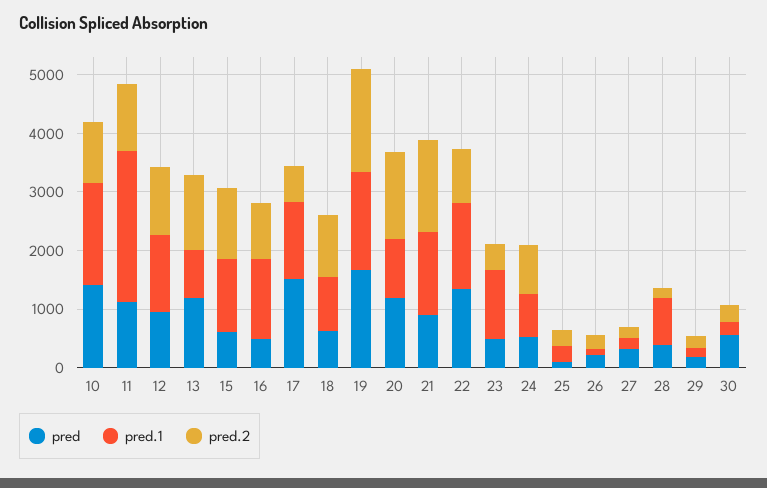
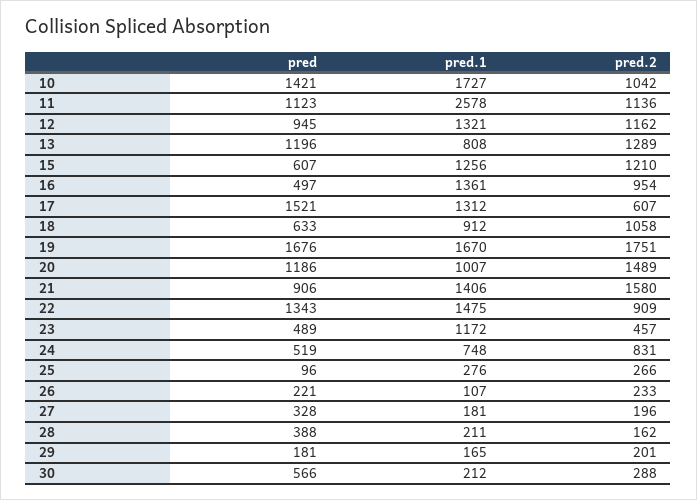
pred.1, 28: 800 -> 211

